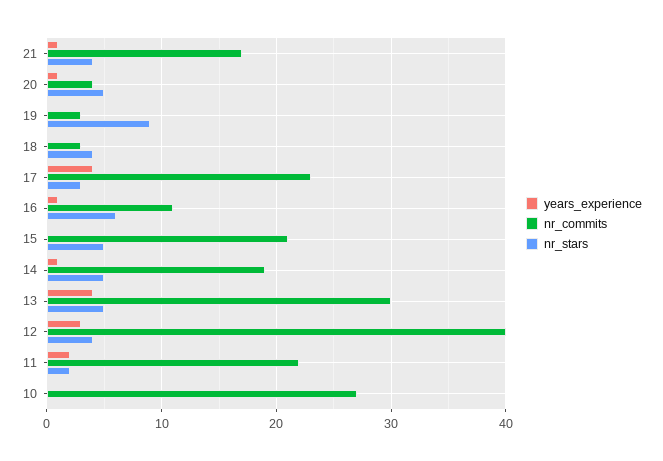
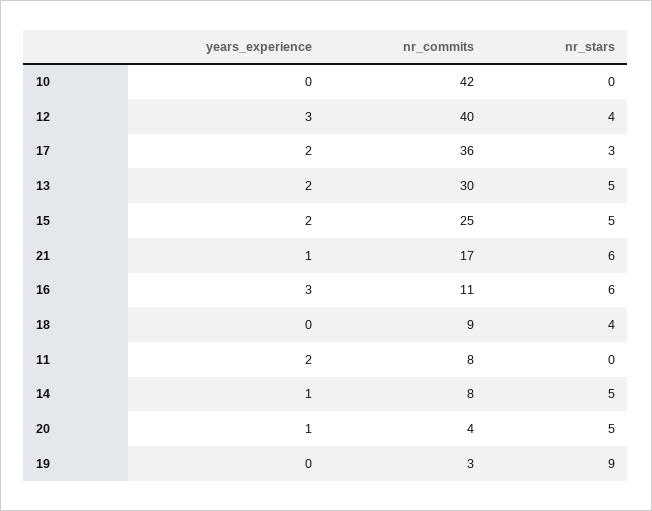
nr_stars, 21: 4 -> 6
nr_commits, 18: 3 -> 9
years_experience, 17: 4 -> 2
nr_commits, 17: 23 -> 36
years_experience, 16: 1 -> 3
years_experience, 15: 0 -> 2
nr_commits, 15: 21 -> 25
nr_commits, 14: 19 -> 8
years_experience, 13: 4 -> 2
nr_commits, 11: 22 -> 8
nr_stars, 11: 2 -> 0
nr_commits, 10: 27 -> 42

